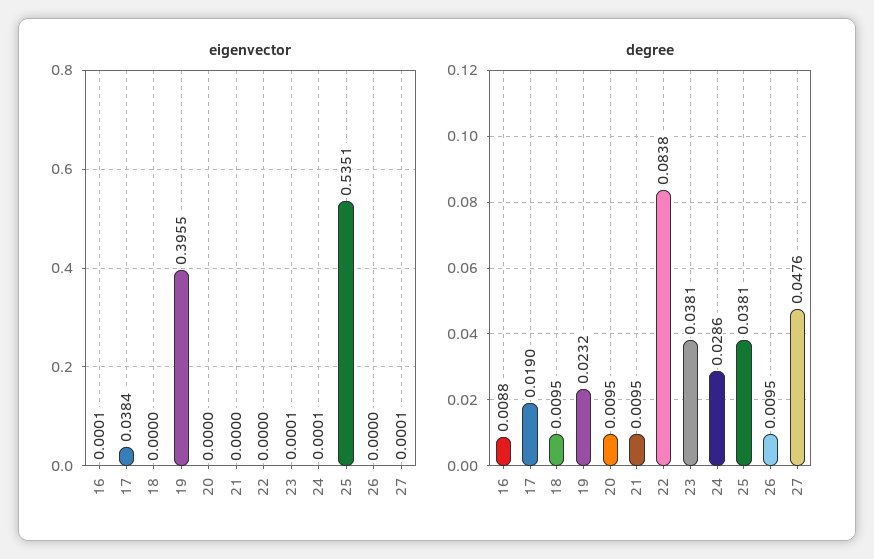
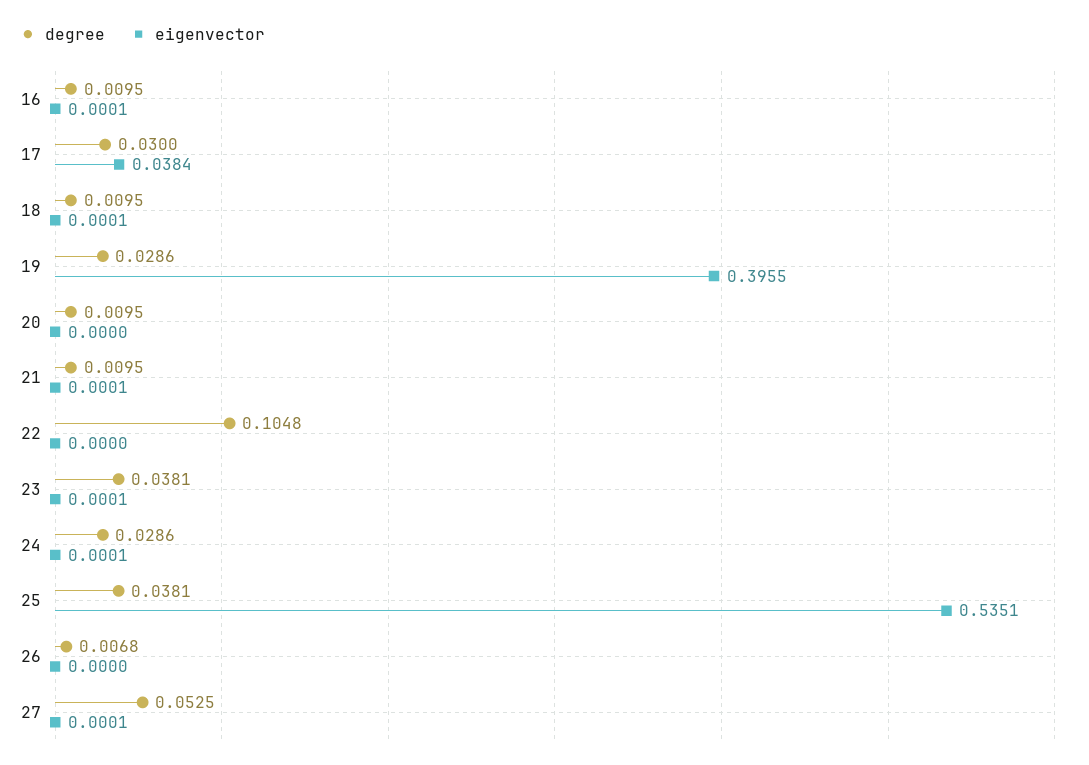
eigenvector, 18: 0 -> 0.0001
eigenvector, 21: 0 -> 0.0001
degree, 16: 0.0088 -> 0.0095
degree, 17: 0.019 -> 0.03
degree, 19: 0.0232 -> 0.0286
degree, 22: 0.0838 -> 0.1048
degree, 26: 0.0095 -> 0.0068
degree, 27: 0.0476 -> 0.0525

